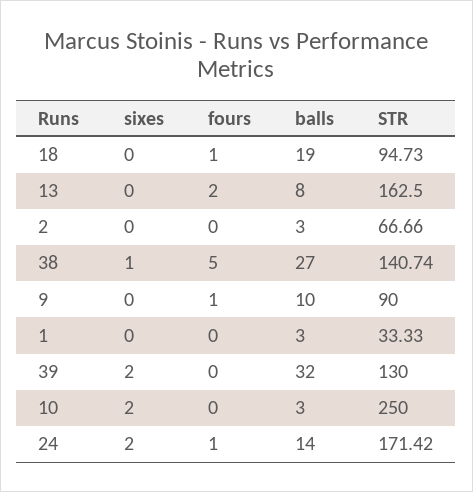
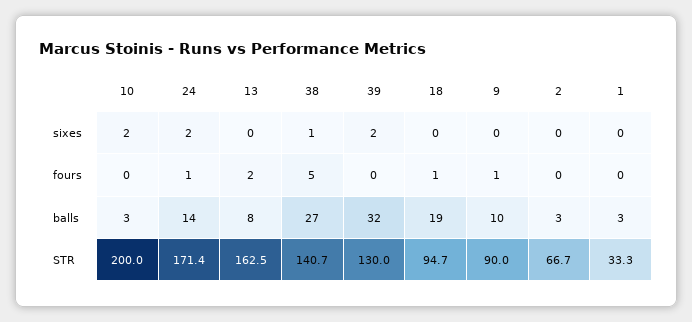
STR, 10: 250 -> 200

